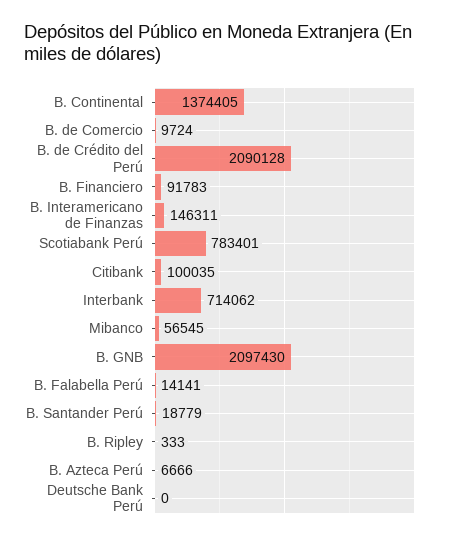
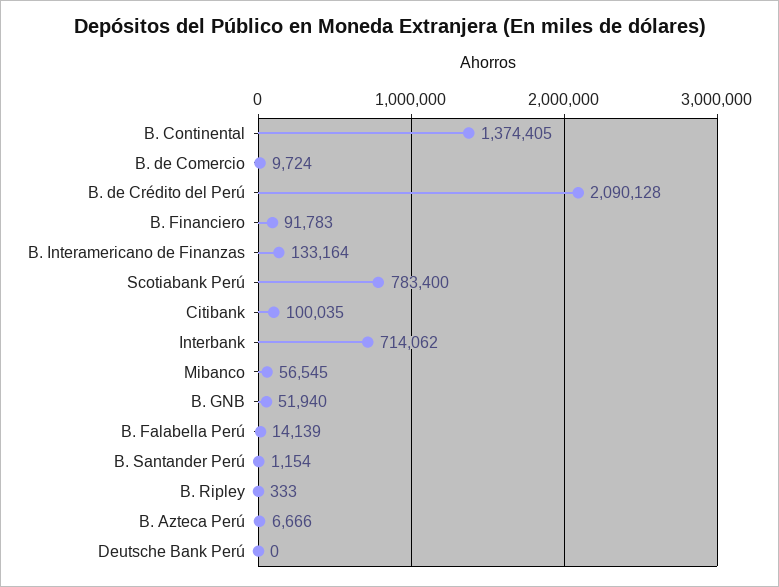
B. Interamericano de Finanzas: 146311 -> 133164
Scotiabank Perú: 783401 -> 783400
B. GNB: 2097430 -> 51940
B. Falabella Perú: 14141 -> 14139
B. Santander Perú: 18779 -> 1154

